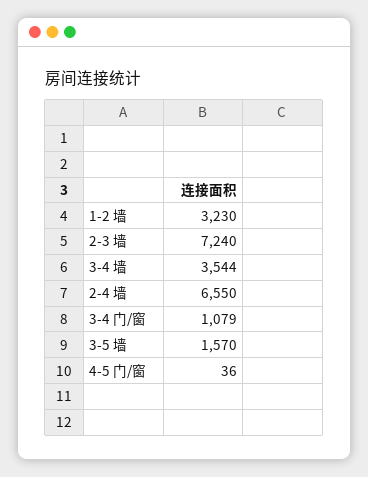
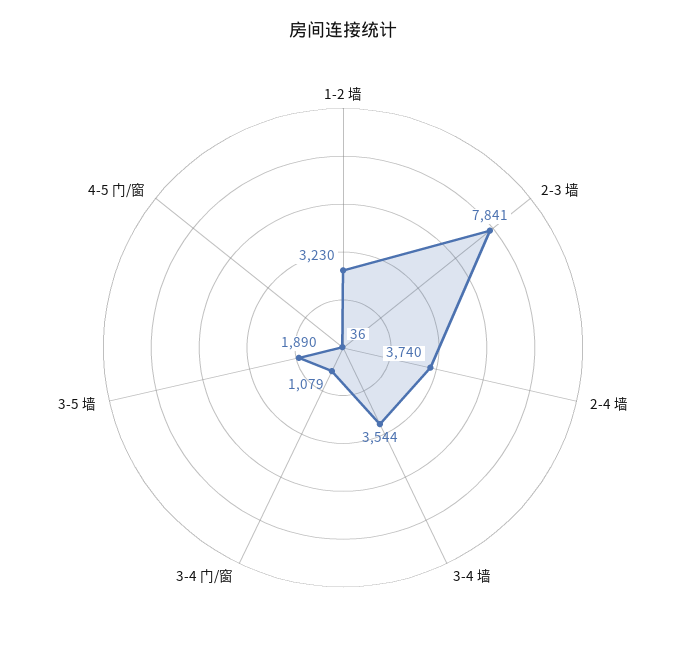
2-3 墙: 7240 -> 7841
2-4 墙: 6550 -> 3740
3-5 墙: 1570 -> 1890

